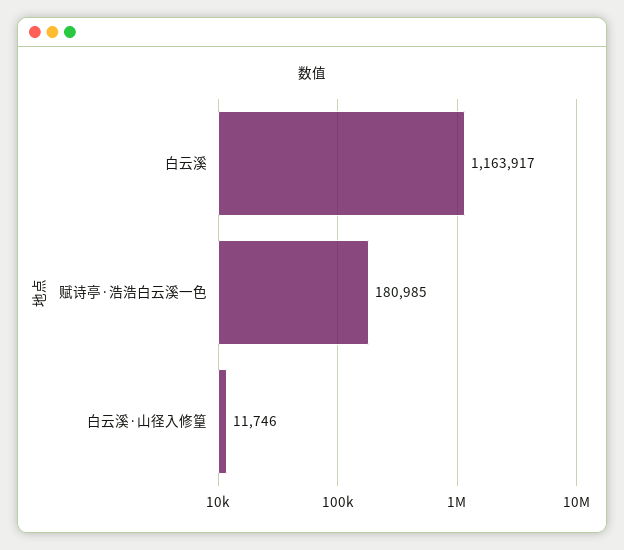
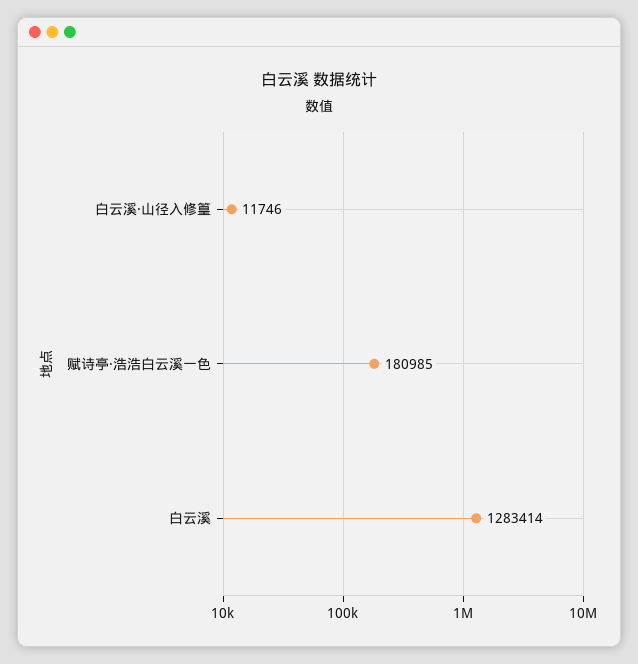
白云溪: 1163917 -> 1283414

